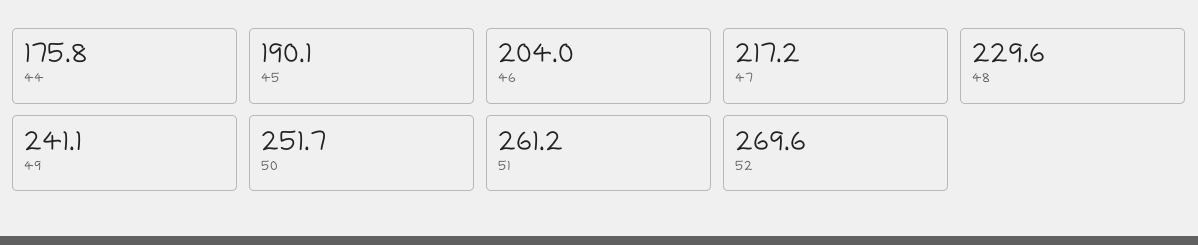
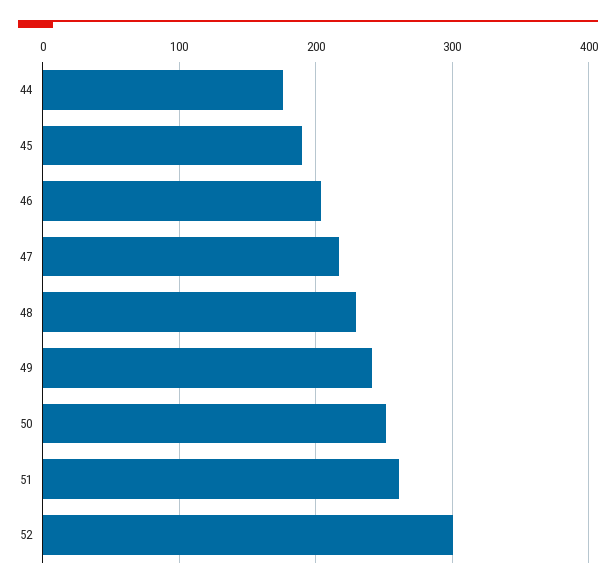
52: 269.6 -> 300

